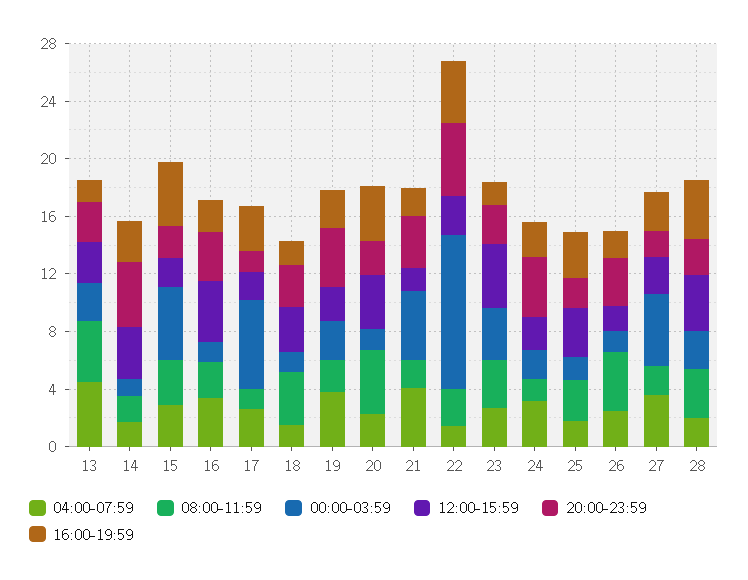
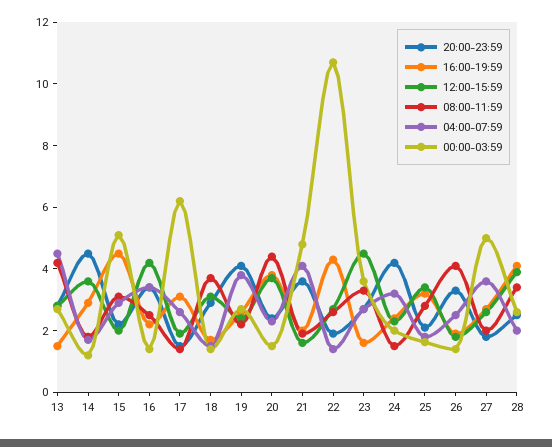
20:00-23:59, 22: 5 -> 2

